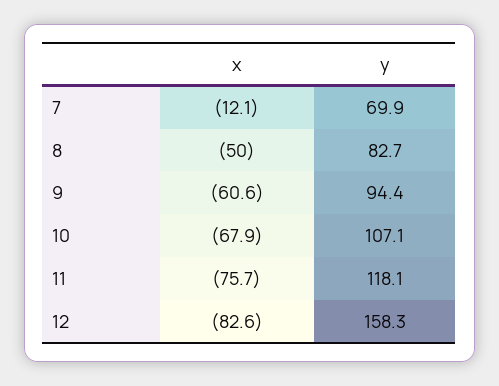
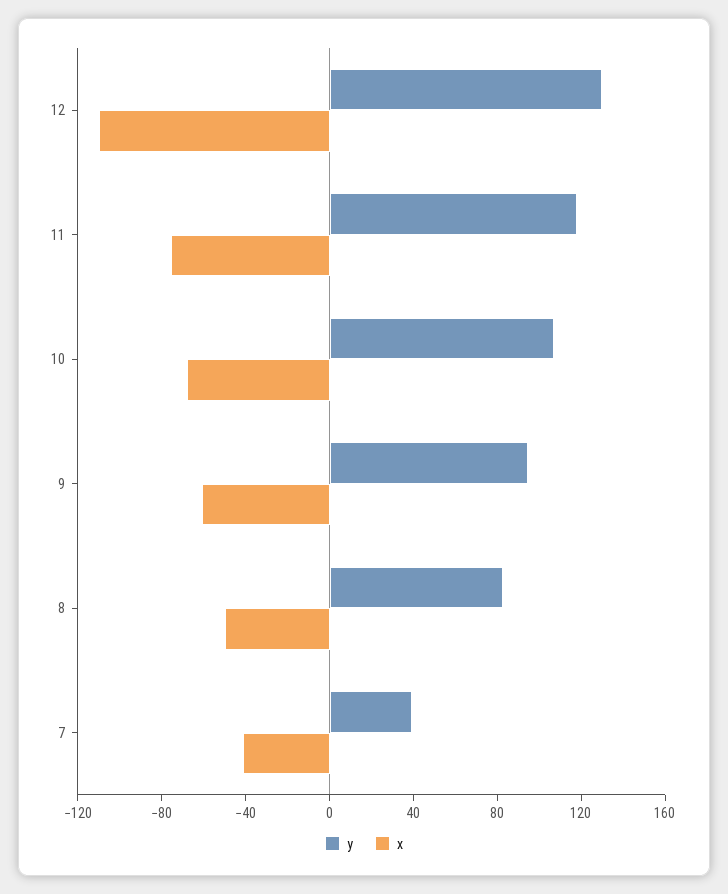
x, 7: -12.1 -> -40
y, 7: 69.9 -> 40
x, 12: -82.6 -> -110
y, 12: 158.3 -> 130

